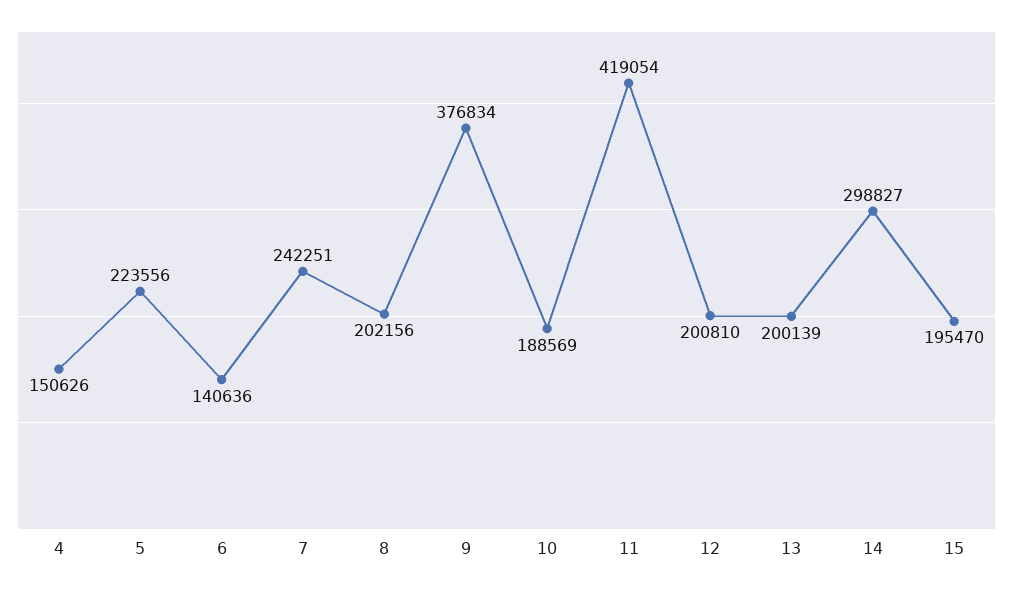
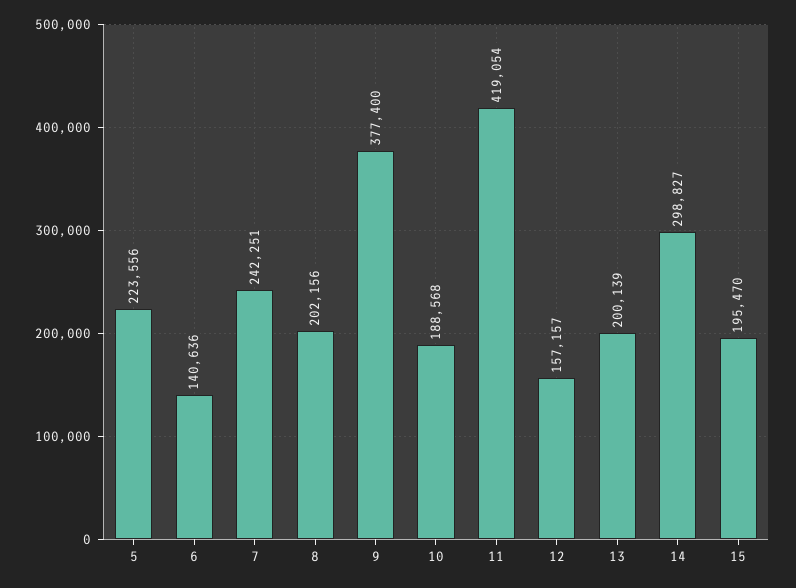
4: 150626 -> none
9: 376834 -> 377400
10: 188569 -> 188568
12: 200810 -> 157157

